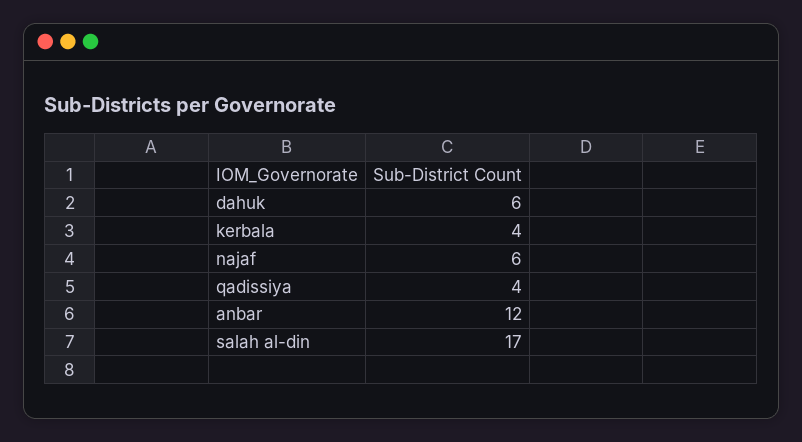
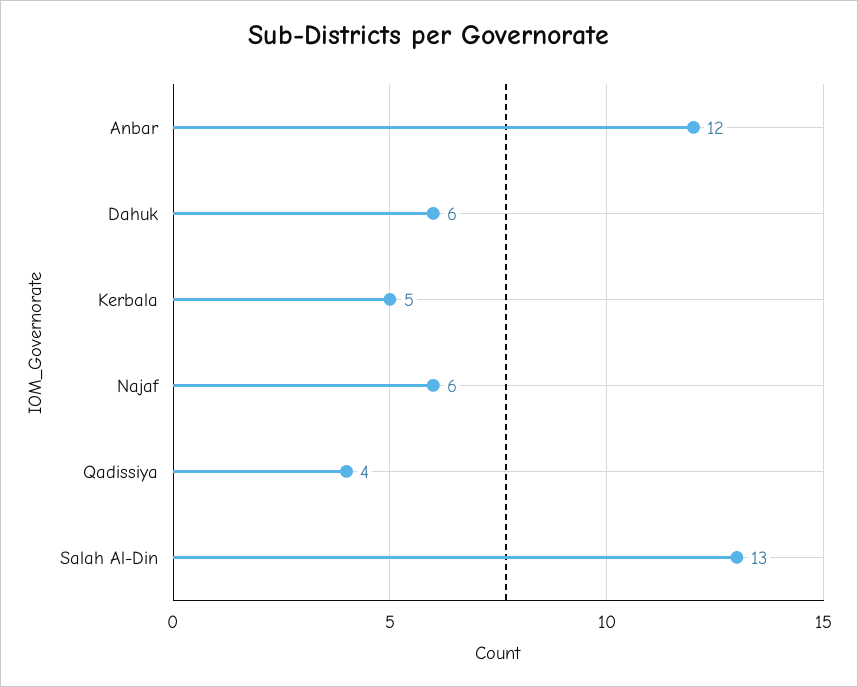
kerbala: 4 -> 5
salah al-din: 17 -> 13

